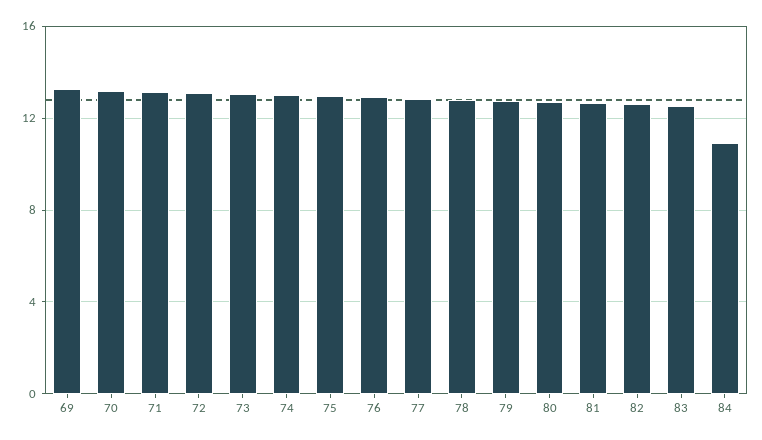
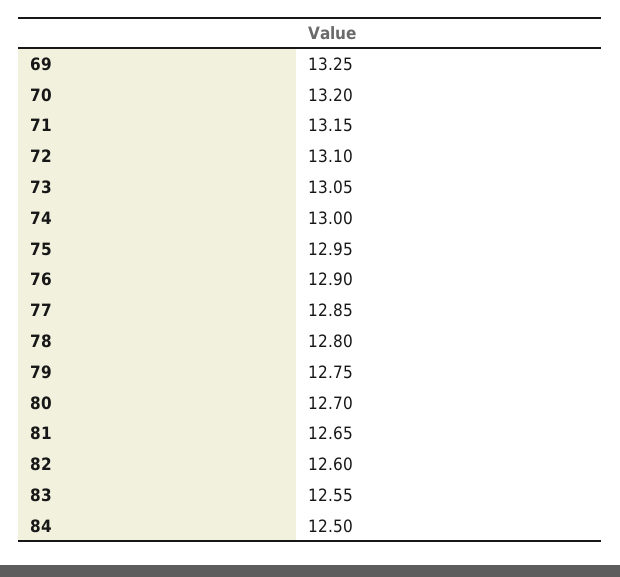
84: 11 -> 12.5

